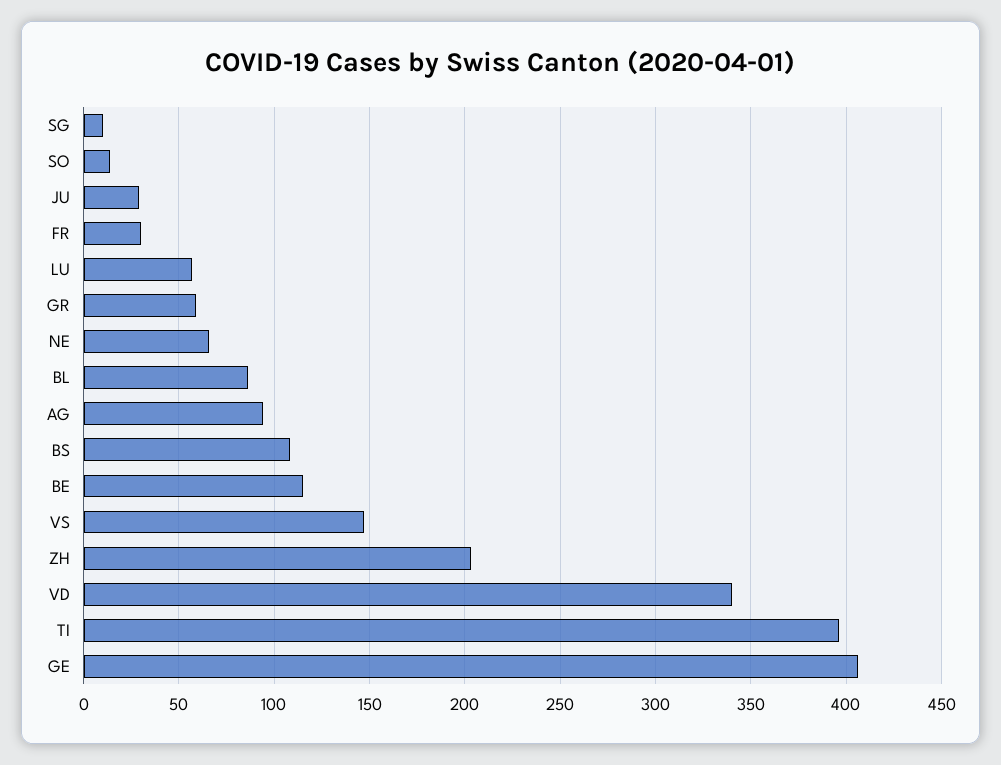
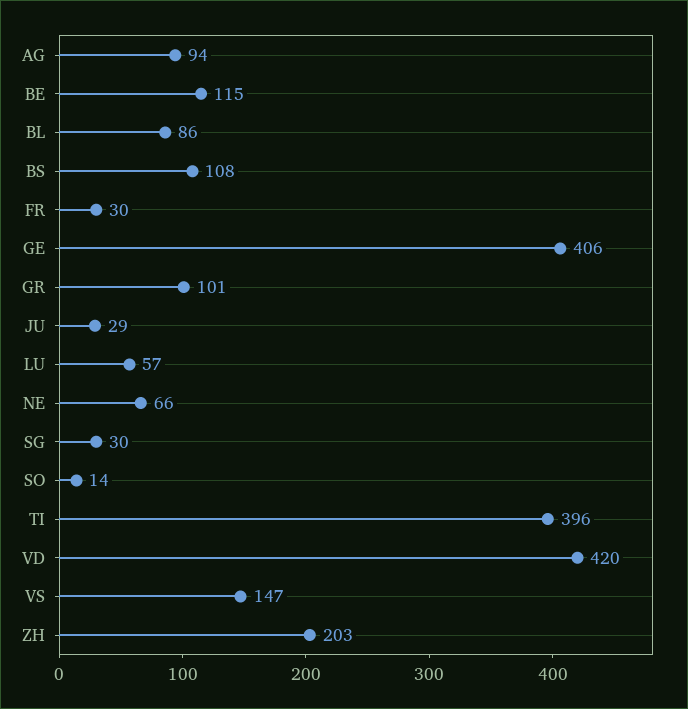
SG: 10 -> 30
GR: 60 -> 101
VD: 340 -> 420

